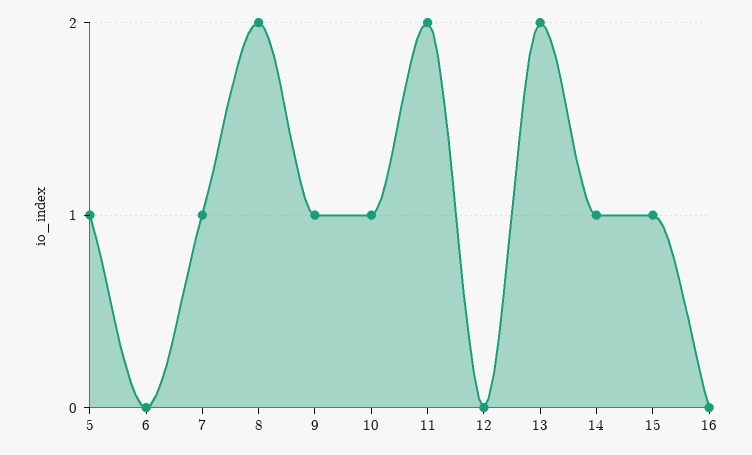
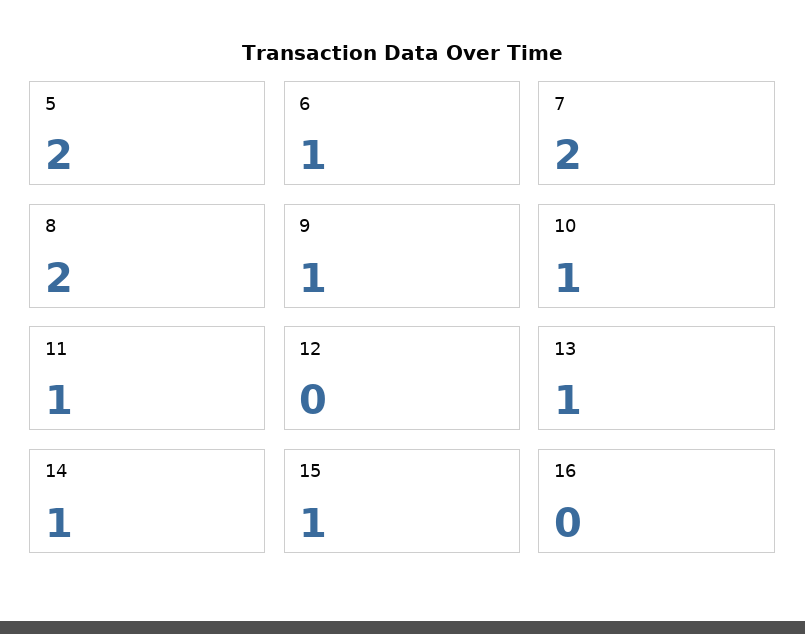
5: 1 -> 2
6: 0 -> 1
7: 1 -> 2
11: 2 -> 1
13: 2 -> 1

